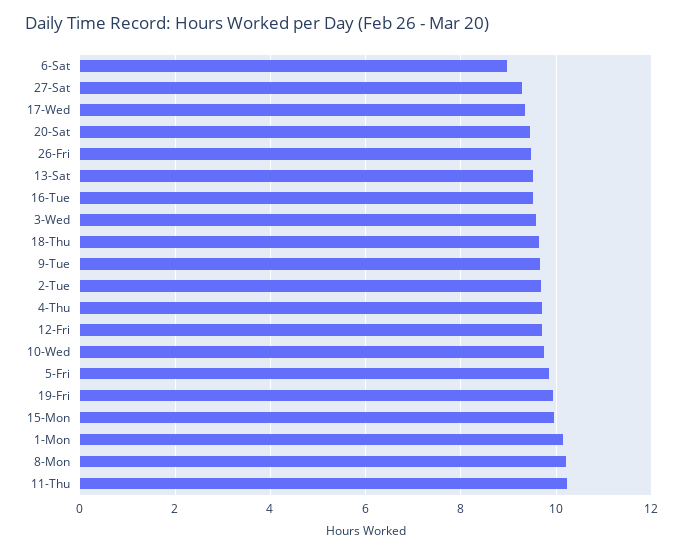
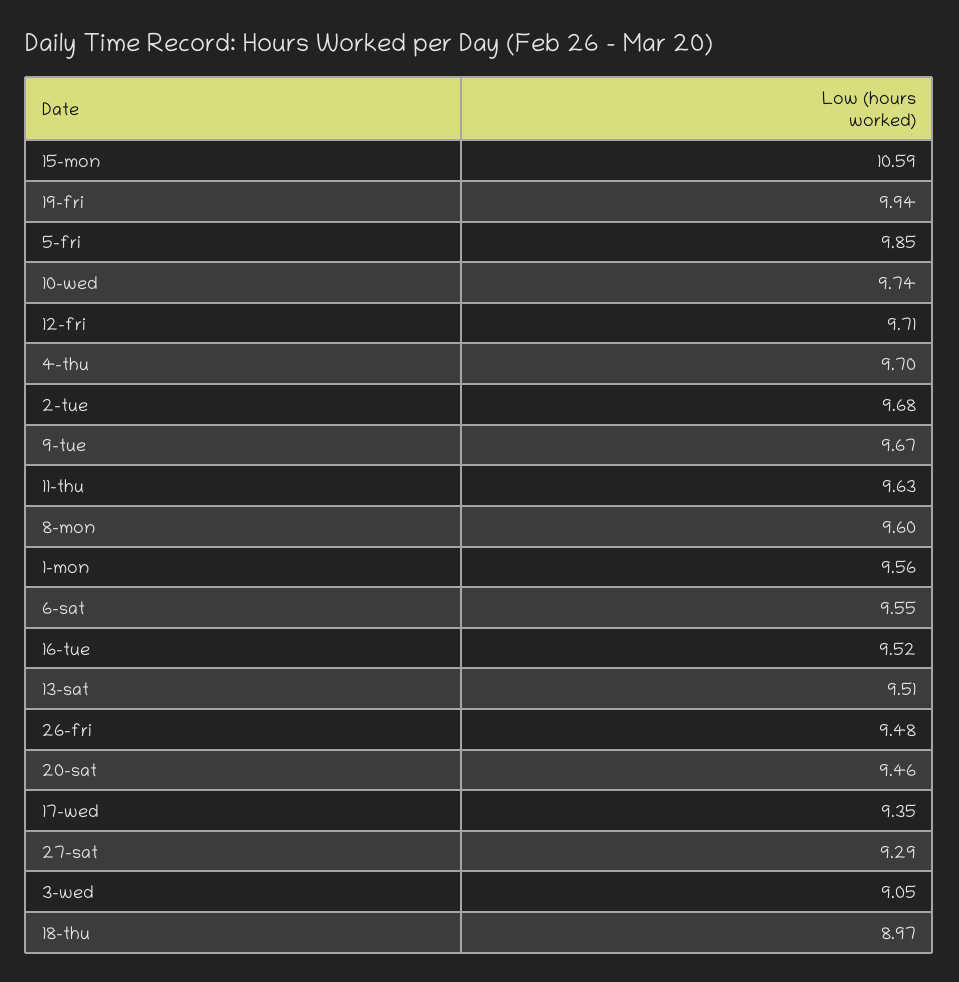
6-Sat: 9 -> 9.55
3-Wed: 9.6 -> 9.05
18-Thu: 9.6 -> 8.97
15-Mon: 10 -> 10.59
1-Mon: 10.2 -> 9.56
8-Mon: 10.2 -> 9.6
11-Thu: 10.2 -> 9.63

